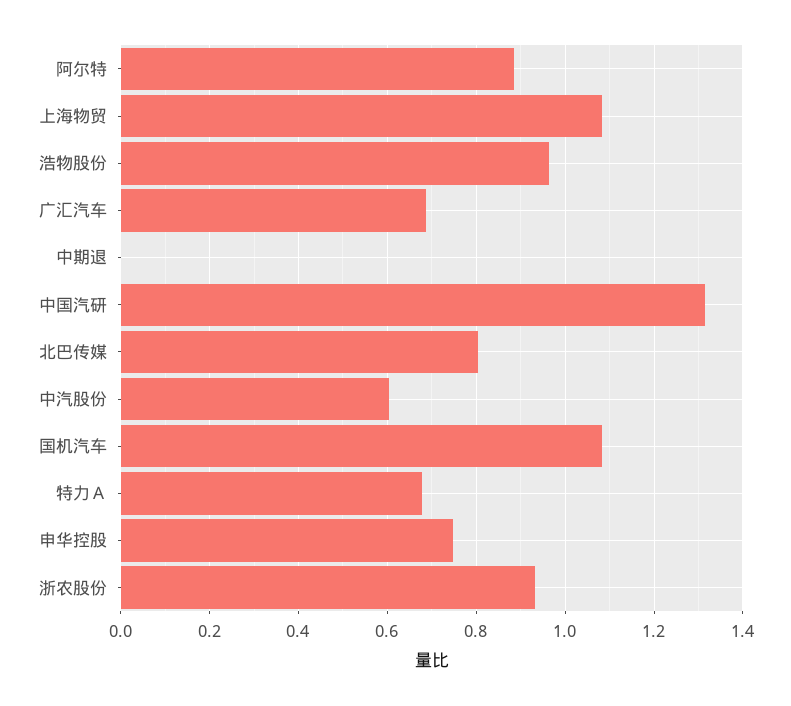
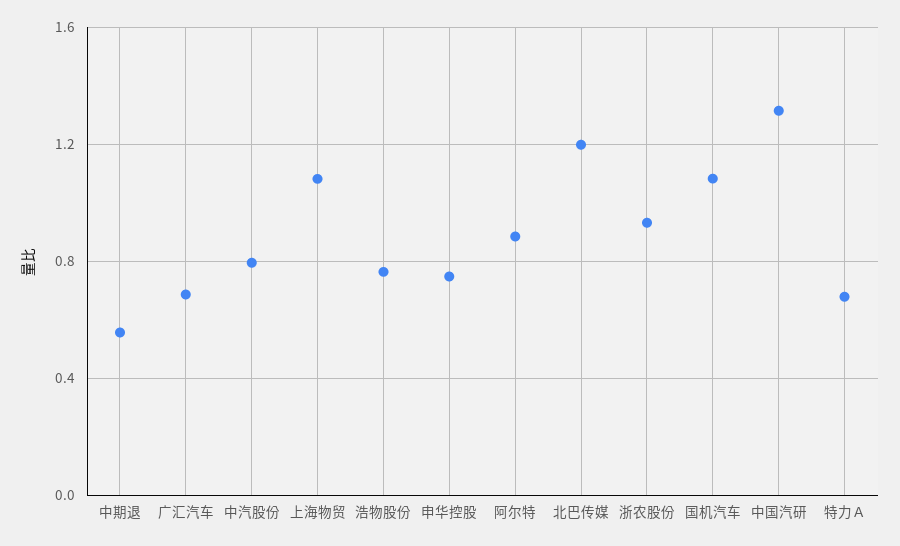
浩物股份: 0.96 -> 0.75
中期退: 0 -> 0.55
北巴传媒: 0.8 -> 1.2
中汽股份: 0.6 -> 0.8

